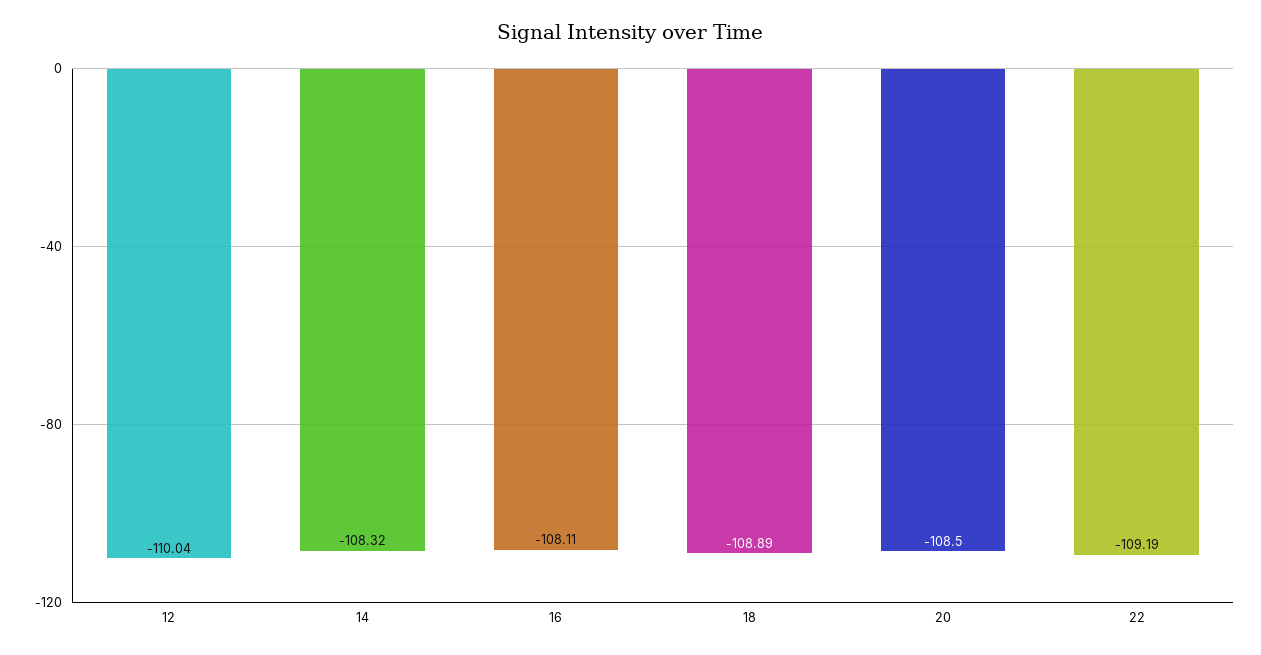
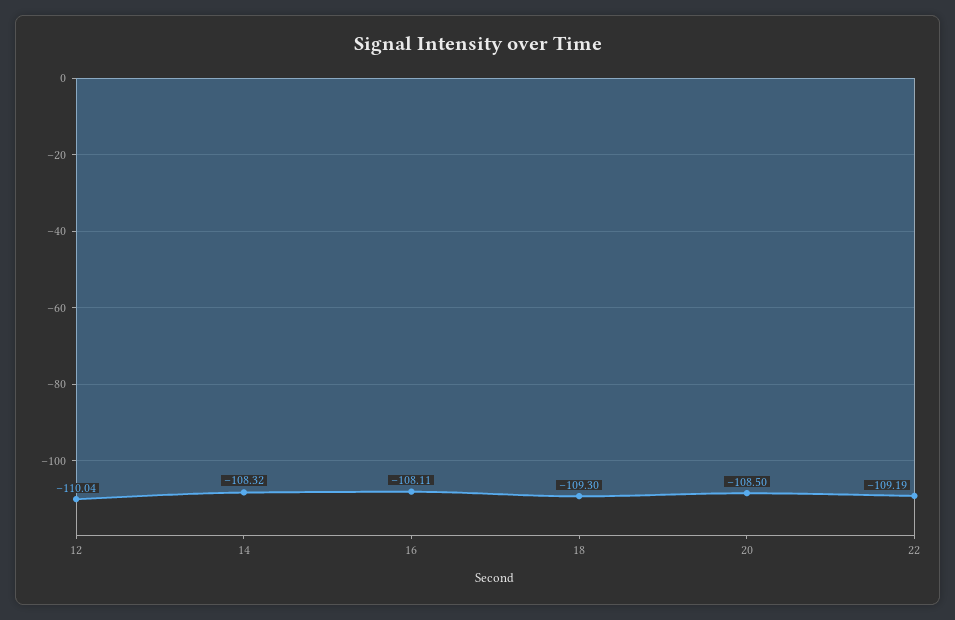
18: -108.89 -> -109.3

